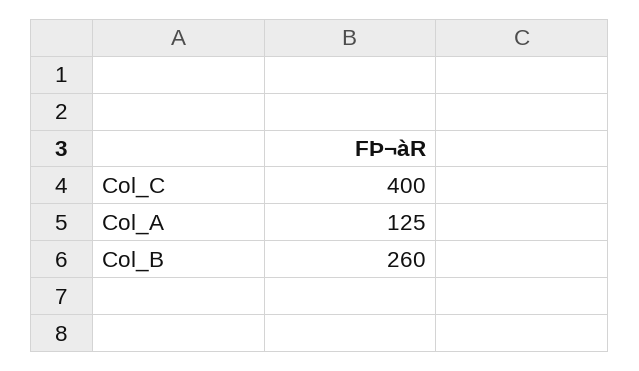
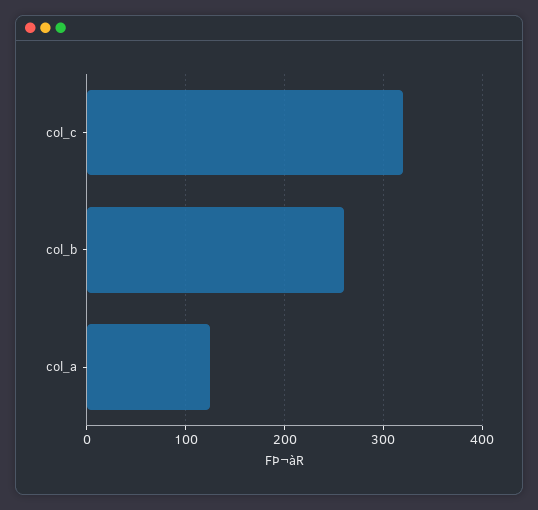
Col_C: 400 -> 320

